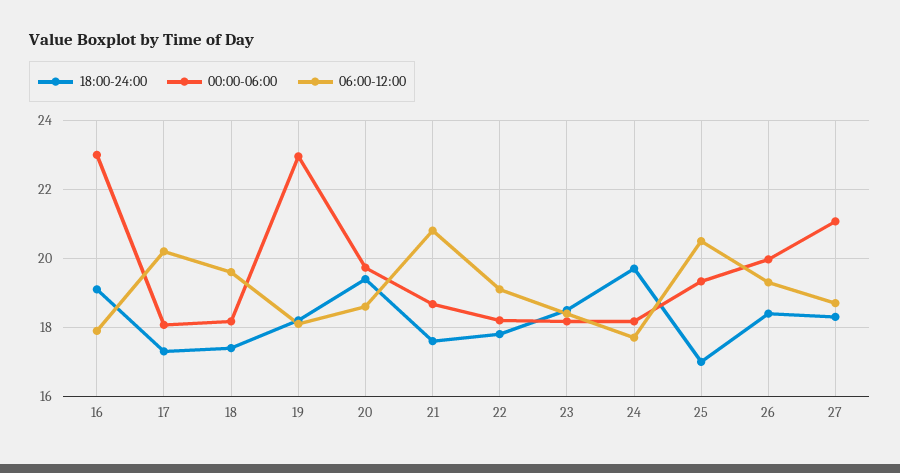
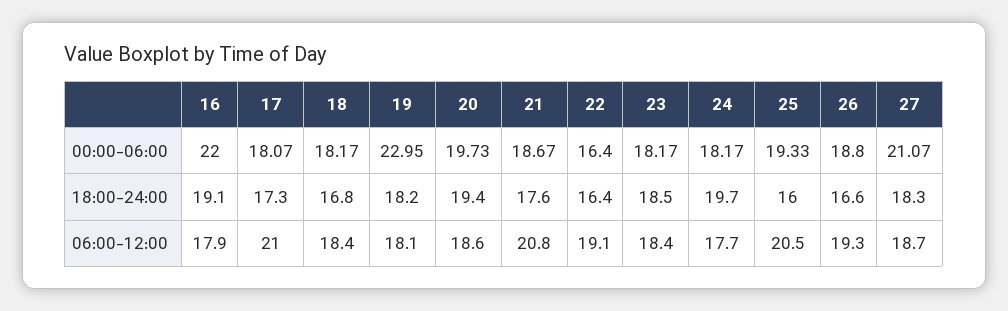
00:00-06:00, 16: 23 -> 22
06:00-12:00, 17: 20.2 -> 21
18:00-24:00, 18: 17.4 -> 16.8
06:00-12:00, 18: 19.6 -> 18.4
18:00-24:00, 22: 17.8 -> 16.4
00:00-06:00, 22: 18.2 -> 16.4
18:00-24:00, 25: 17 -> 16
18:00-24:00, 26: 18.4 -> 16.6
00:00-06:00, 26: 20 -> 18.8

